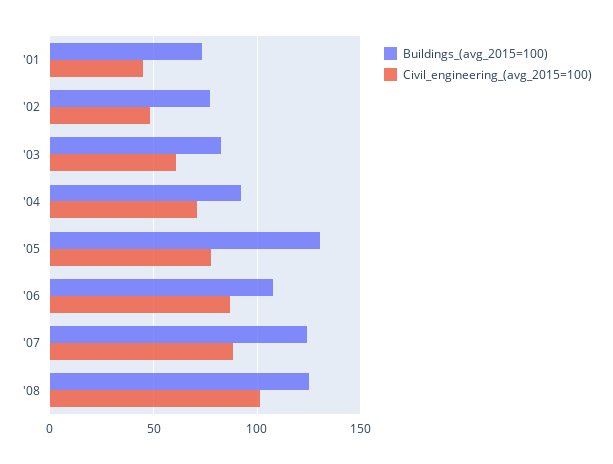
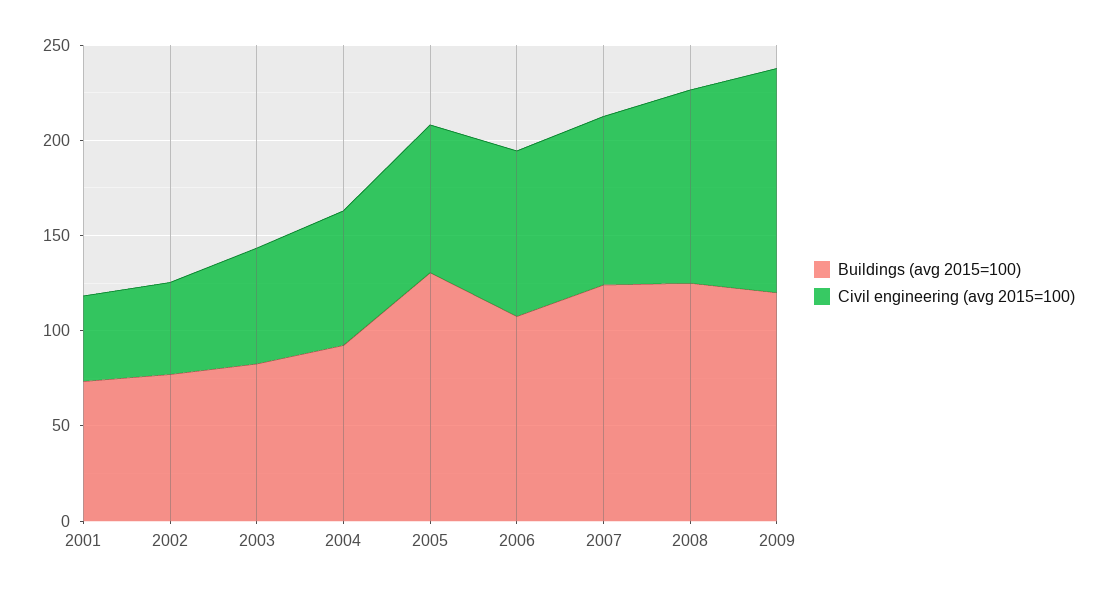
Buildings_(avg_2015=100), 2009: none -> 120
Civil_engineering_(avg_2015=100), 2009: none -> 120

